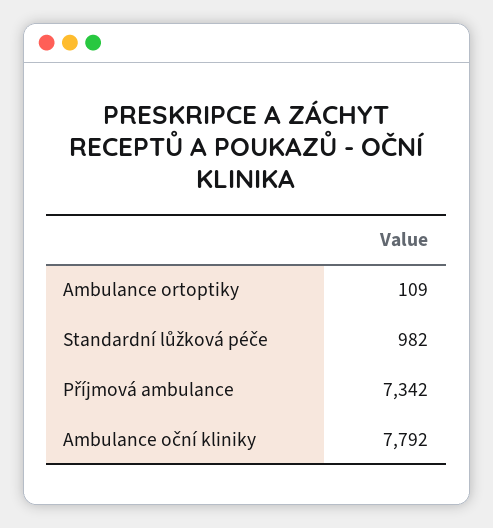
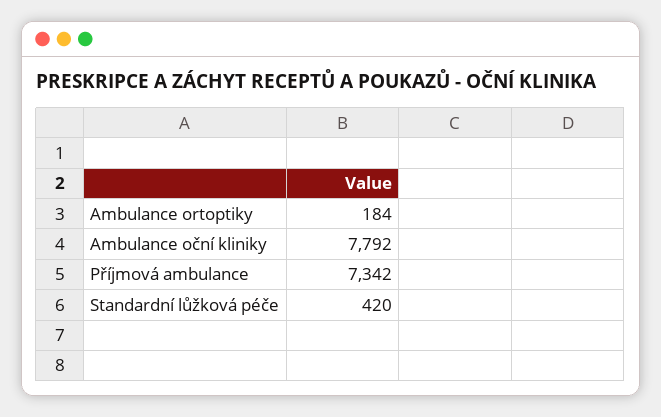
Ambulance ortoptiky: 109 -> 184
Standardní lůžková péče: 982 -> 420

